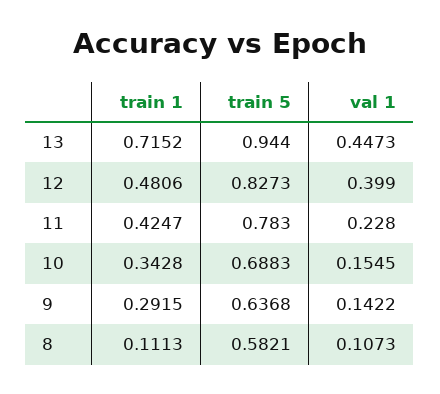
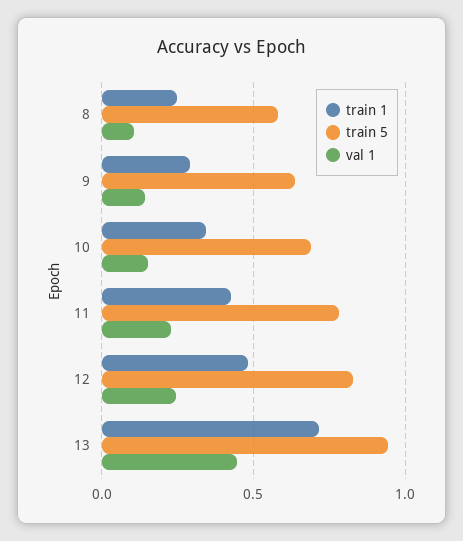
val 1, 12: 0.399 -> 0.25
train 1, 8: 0.1113 -> 0.25

